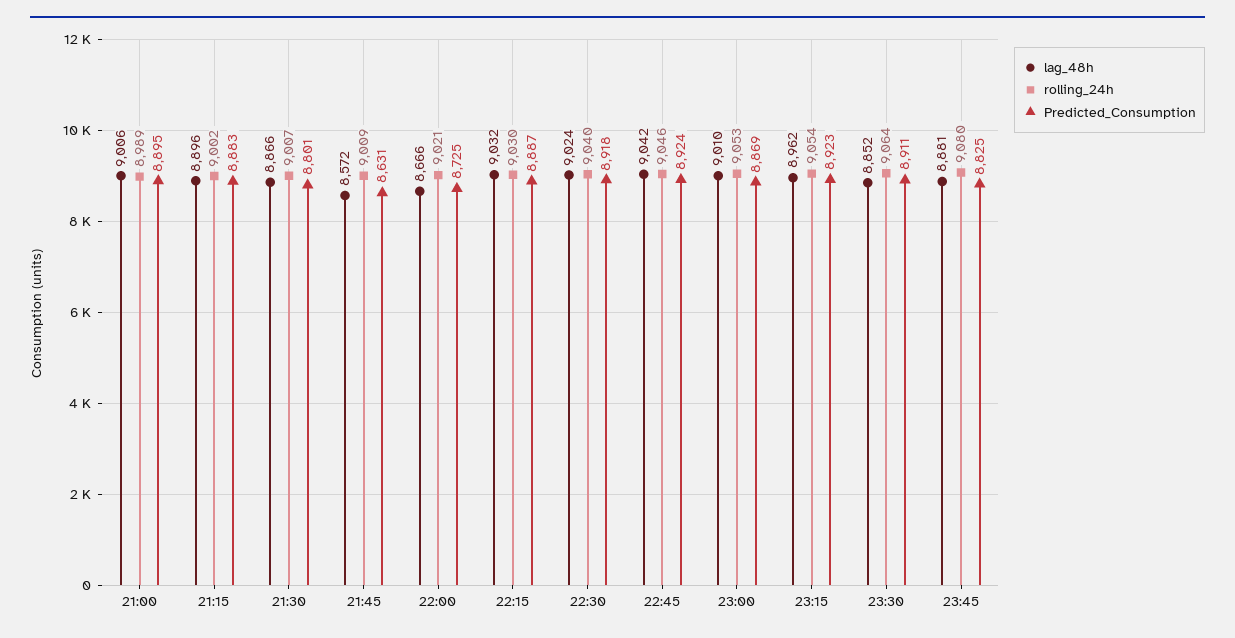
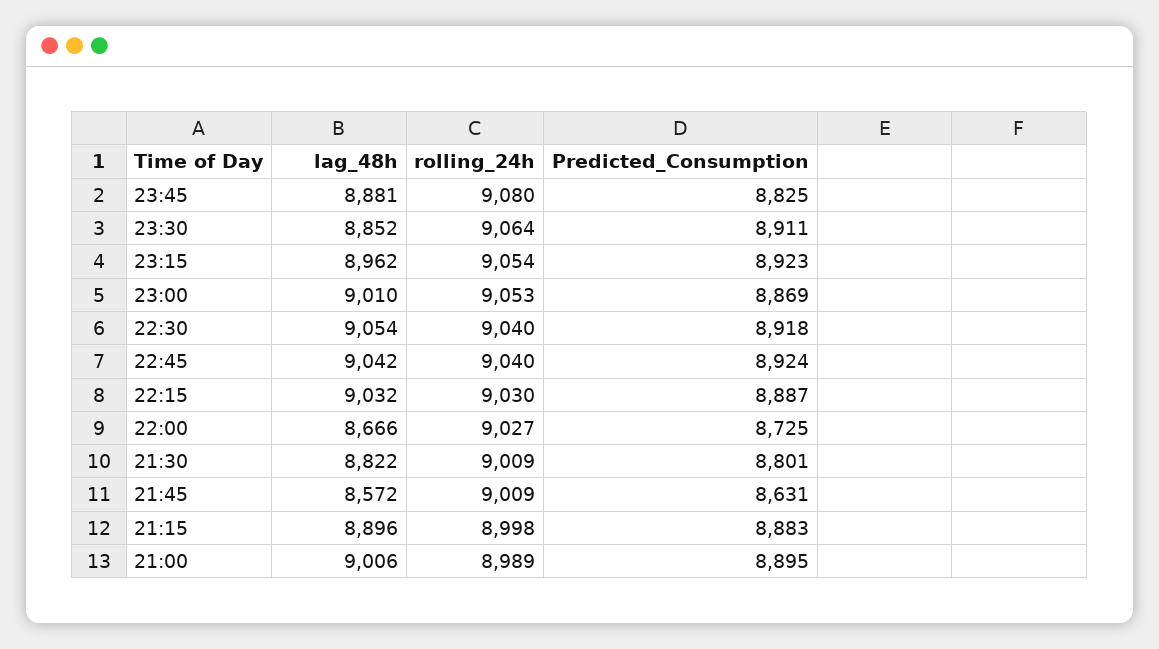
rolling_24h, 21:15: 9002 -> 8998
lag_48h, 21:30: 8866 -> 8822
rolling_24h, 21:30: 9007 -> 9009
rolling_24h, 22:00: 9021 -> 9027
lag_48h, 22:30: 9024 -> 9054
rolling_24h, 22:45: 9046 -> 9040

